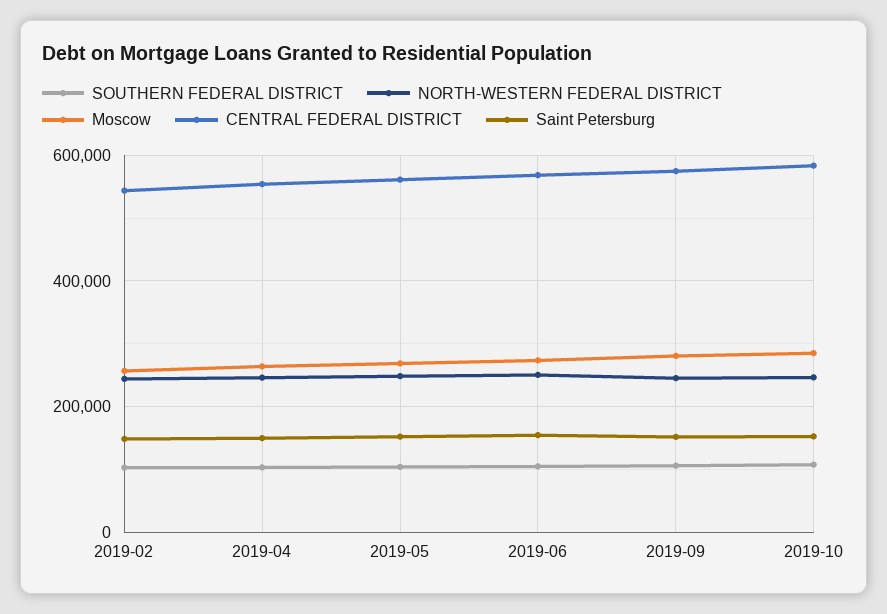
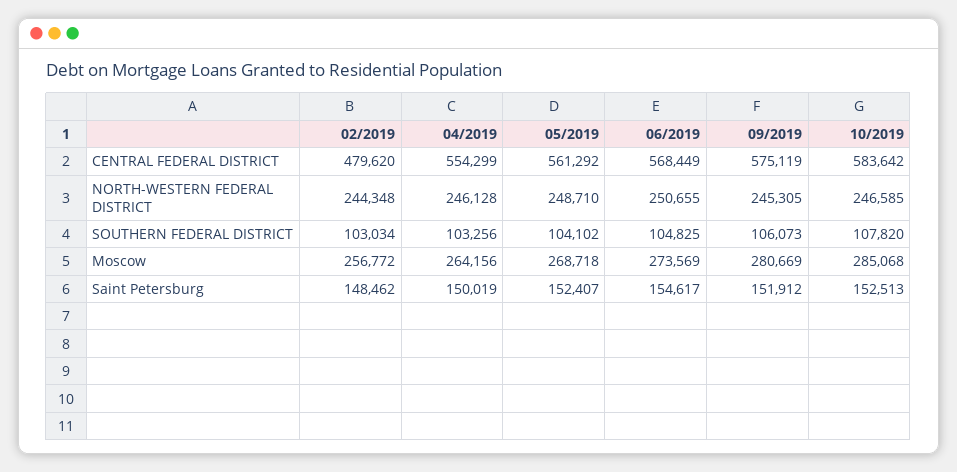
CENTRAL FEDERAL DISTRICT, 2019-02: 540000 -> 479620

